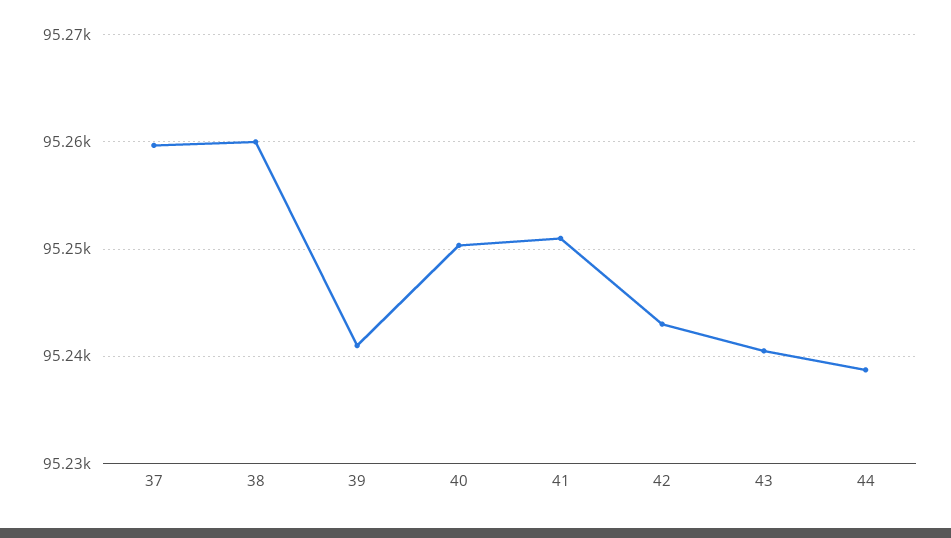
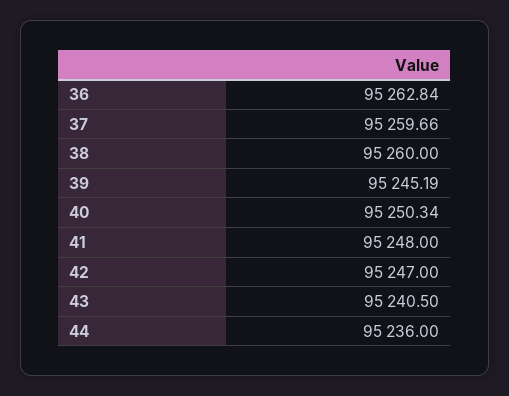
39: 95241 -> 95245.19
41: 95251 -> 95248
42: 95243 -> 95247
44: 95239 -> 95236
36: none -> 95262.84

